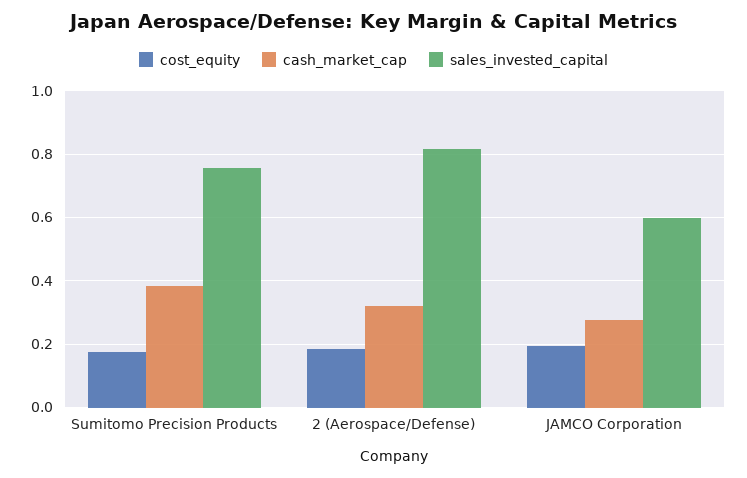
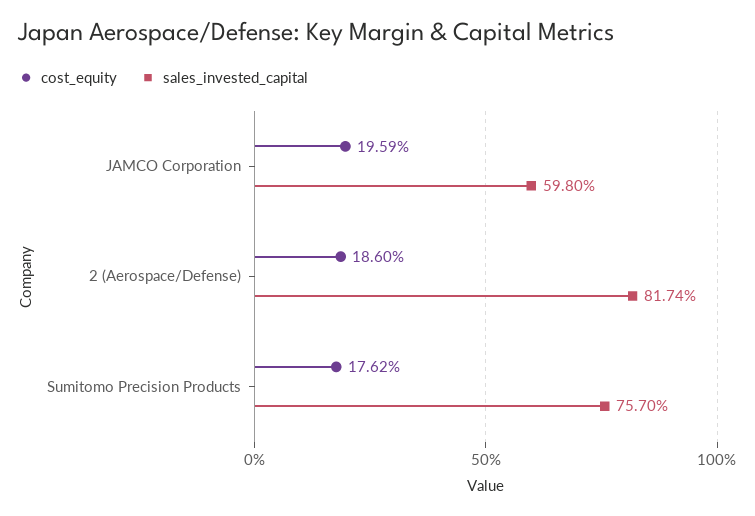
cash_market_cap, Sumitomo Precision Products: 0.38 -> none
cash_market_cap, 2 (Aerospace/Defense): 0.32 -> none
cash_market_cap, JAMCO Corporation: 0.28 -> none

